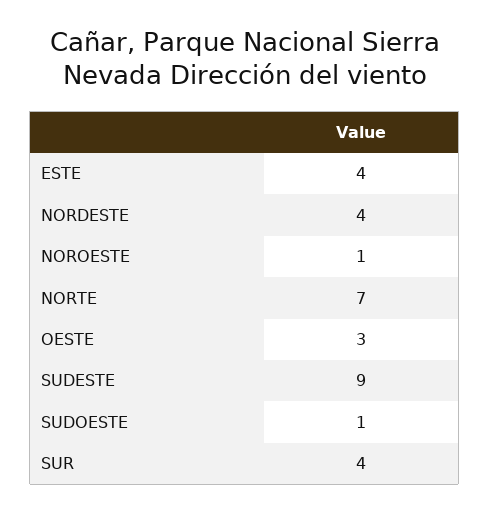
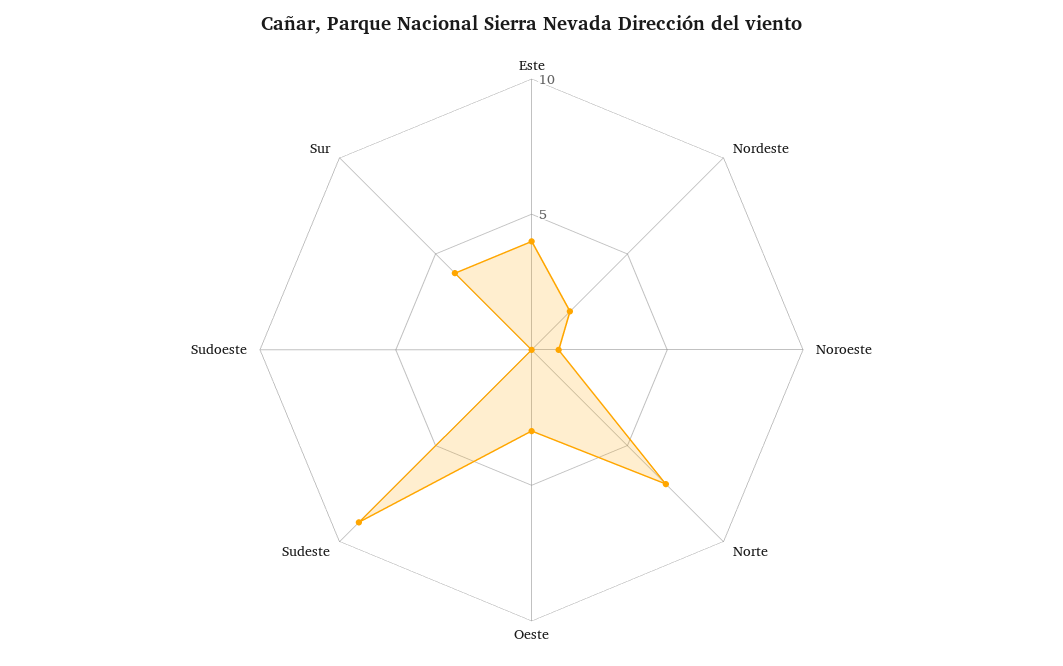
NORDESTE: 4 -> 2
SUDOESTE: 1 -> 0

